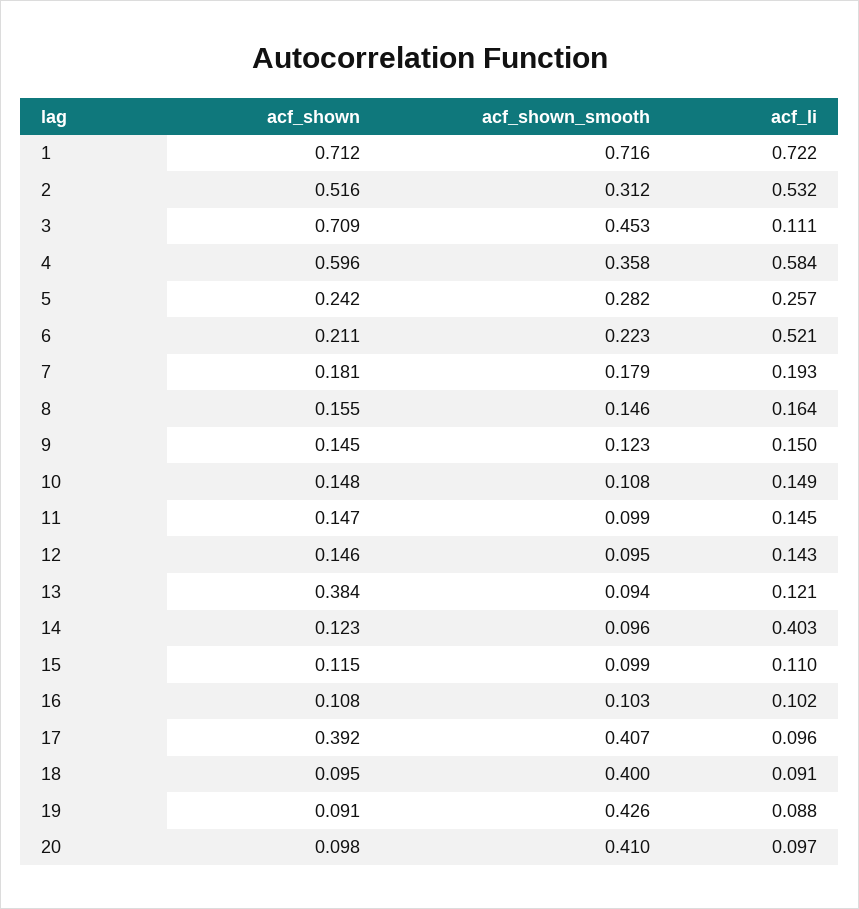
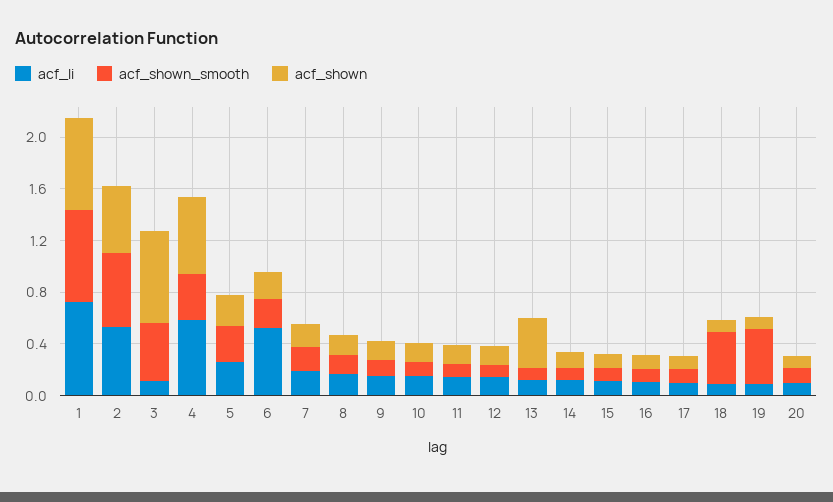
acf_shown_smooth, 2: 0.312 -> 0.6
acf_li, 14: 0.403 -> 0.1
acf_shown, 17: 0.392 -> 0.1
acf_shown_smooth, 17: 0.407 -> 0.1
acf_shown_smooth, 20: 0.41 -> 0.1

